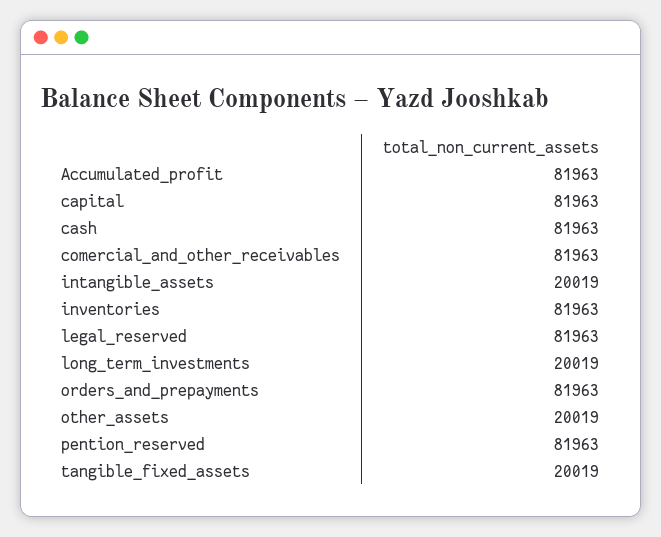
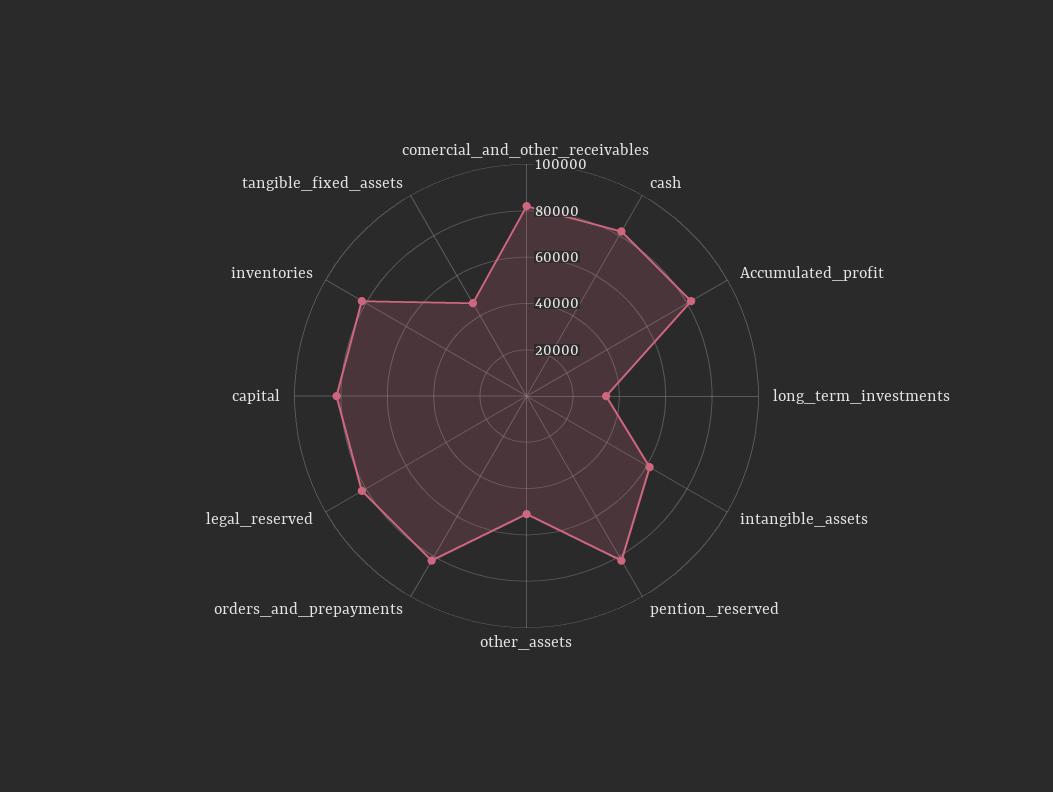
intangible_assets: 20019 -> 60000
long_term_investments: 20019 -> 35000
other_assets: 20019 -> 50000
tangible_fixed_assets: 20019 -> 45000

